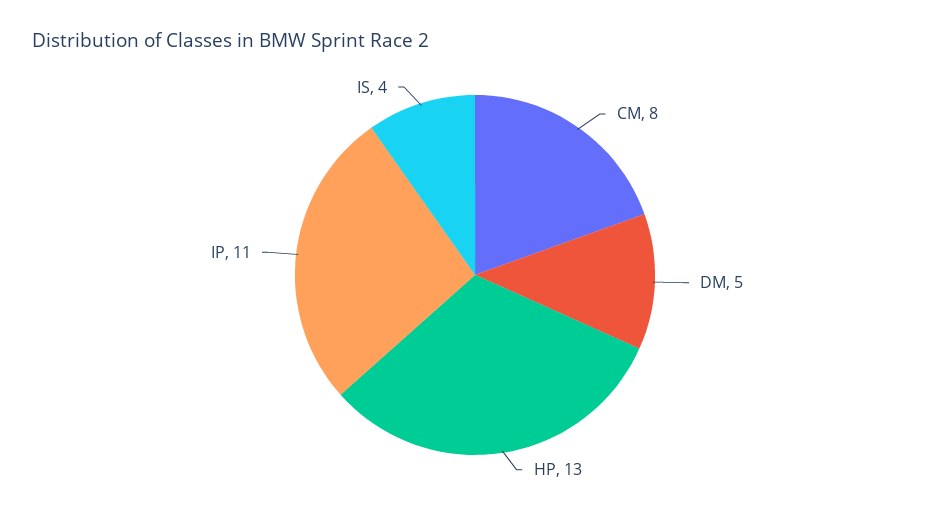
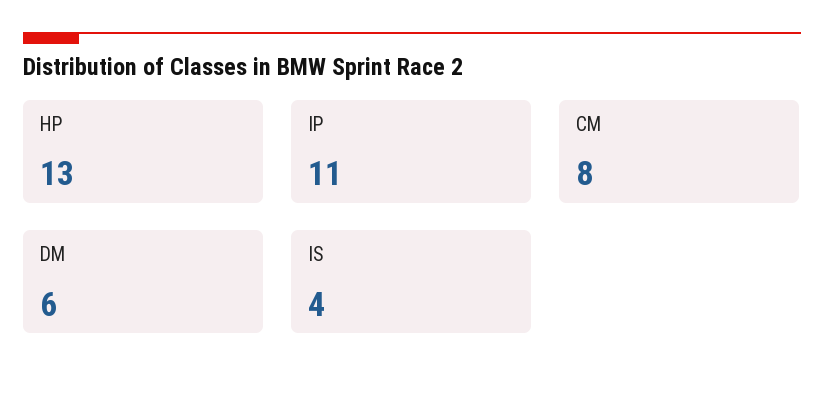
DM: 5 -> 6

